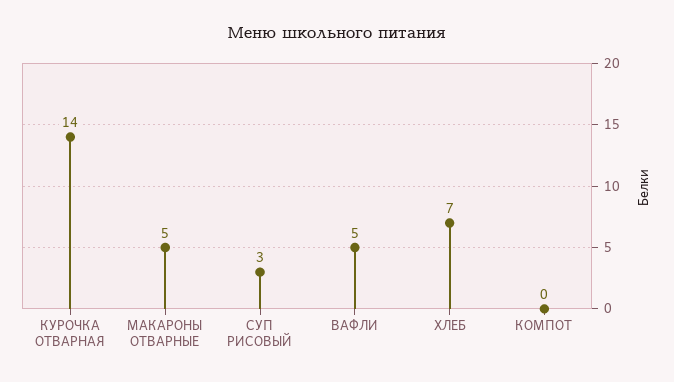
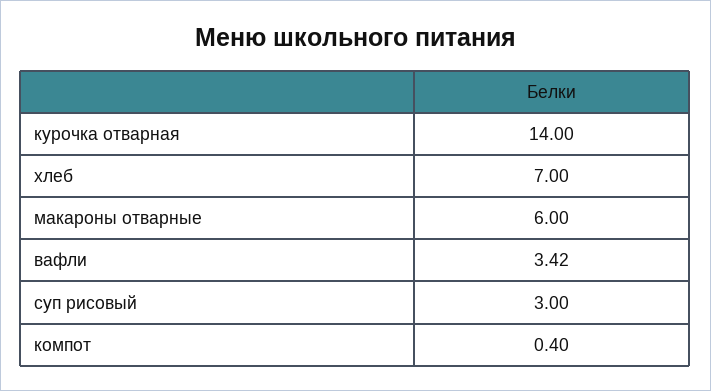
МАКАРОНЫ ОТВАРНЫЕ: 5 -> 6
ВАФЛИ: 5 -> 3.42
КОМПОТ: 0 -> 0.4

